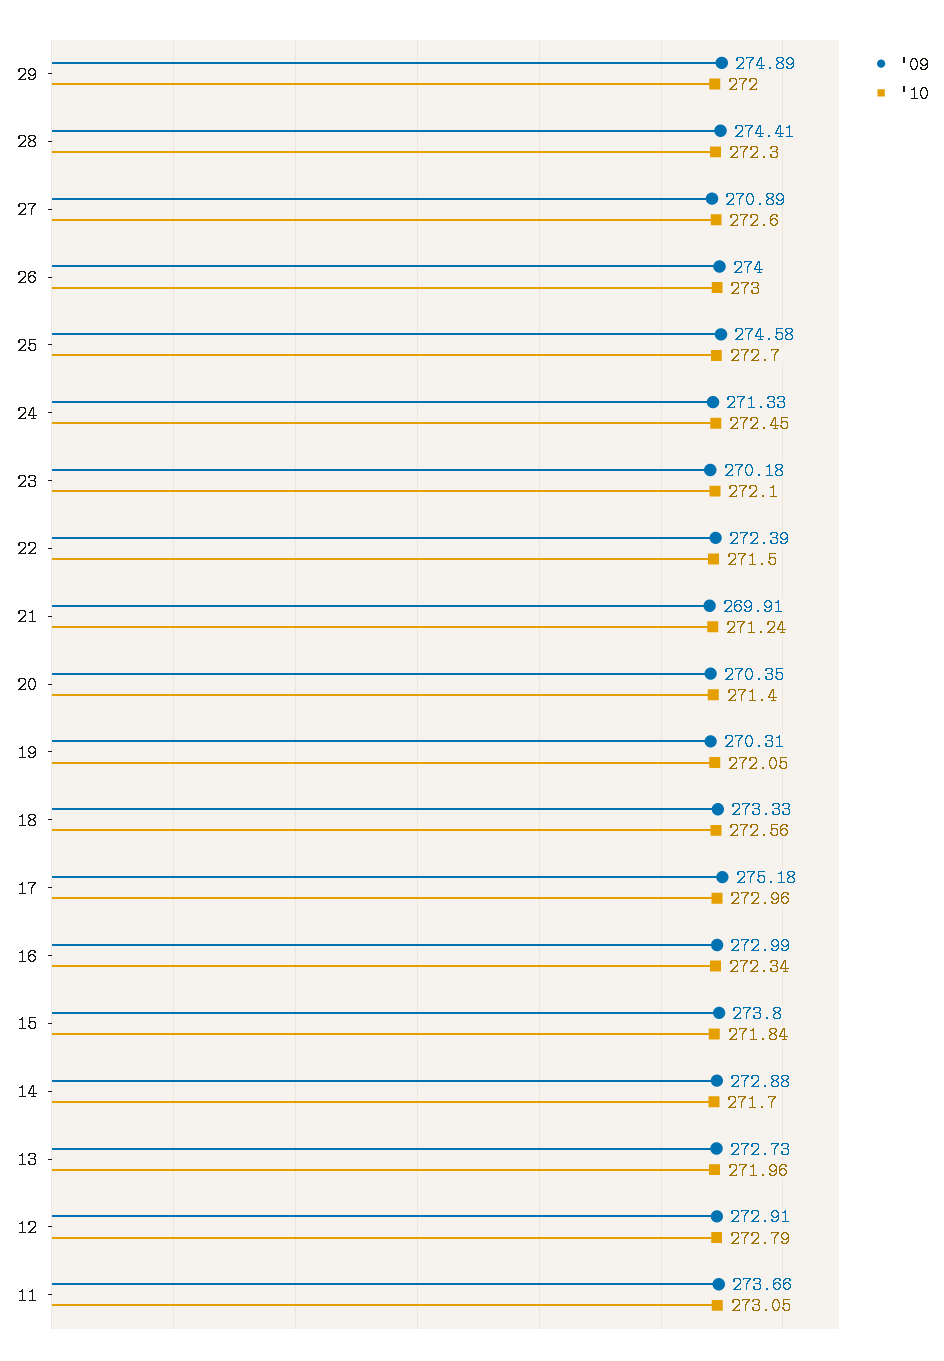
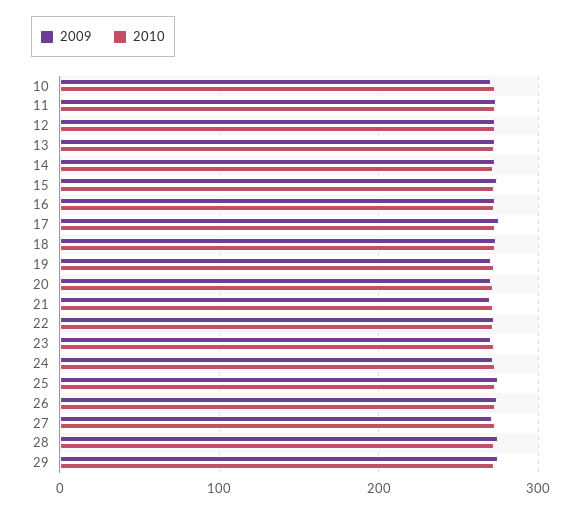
'09, 10: none -> 270
'10, 10: none -> 270

